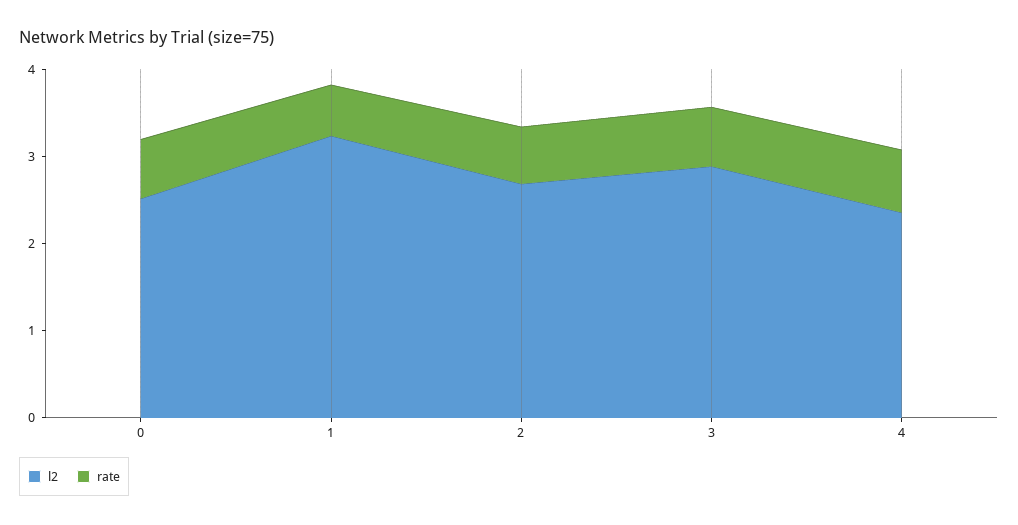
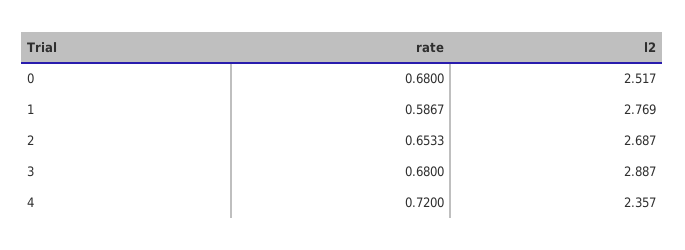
l2, 1: 3.2 -> 2.769

